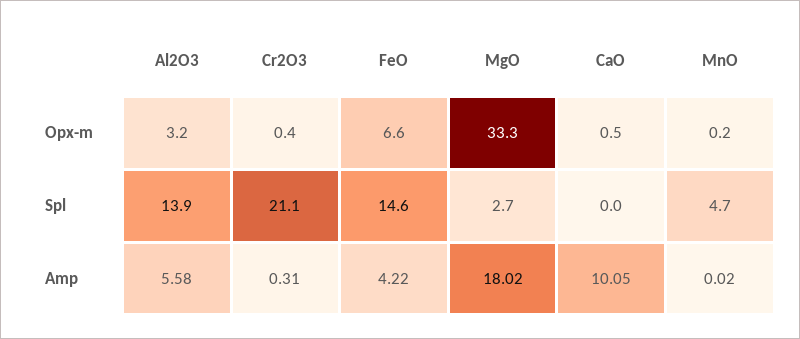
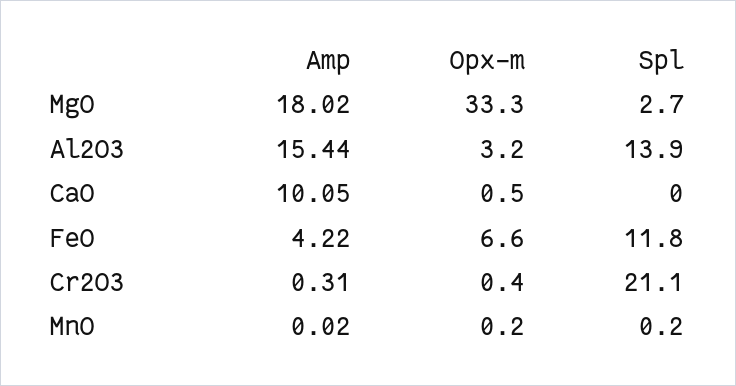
FeO, Spl: 14.6 -> 11.8
MnO, Spl: 4.7 -> 0.2
Al2O3, Amp: 5.58 -> 15.44

